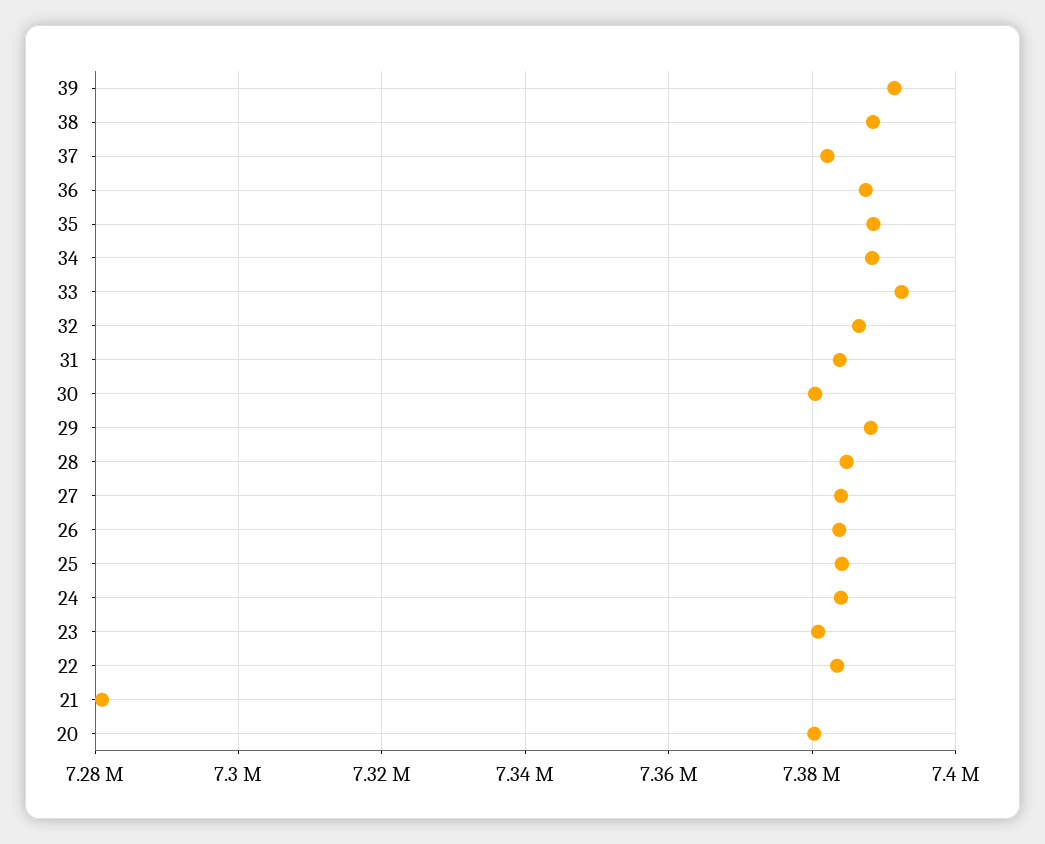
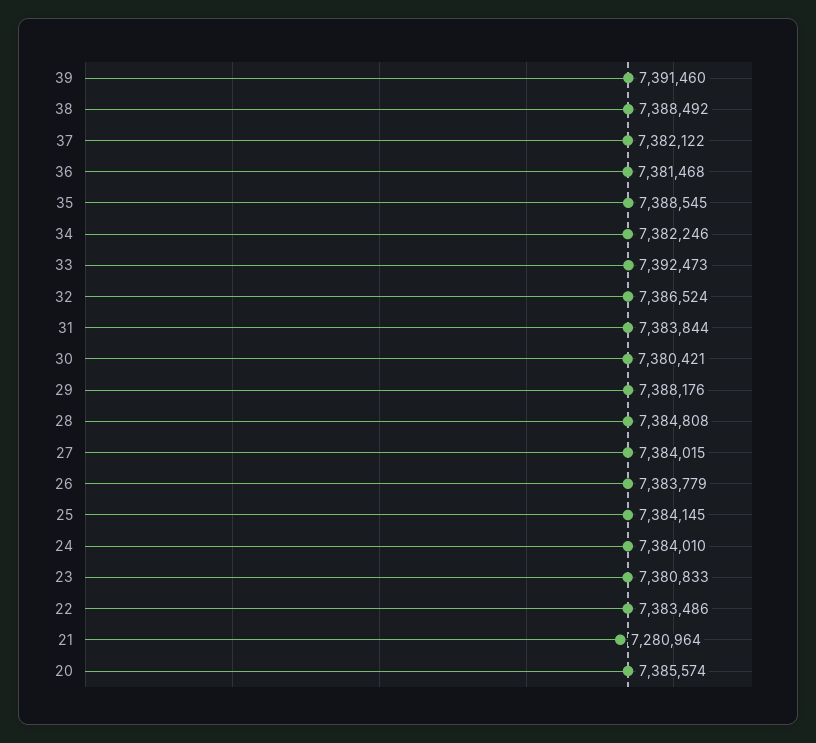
36: 7388000 -> 7381468
34: 7388000 -> 7382246
20: 7380000 -> 7385574

